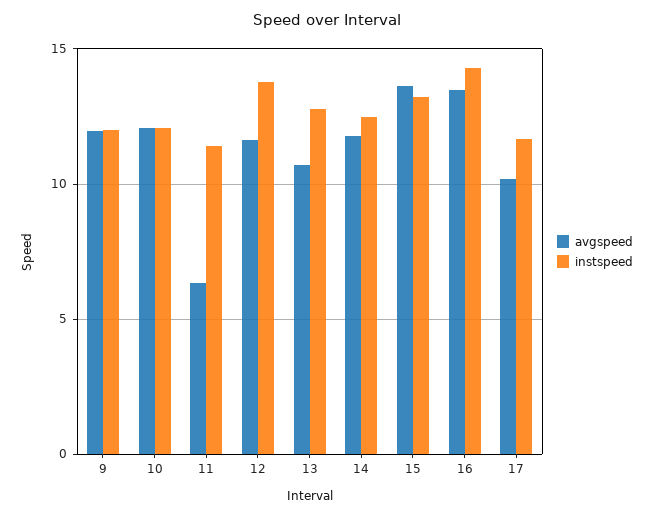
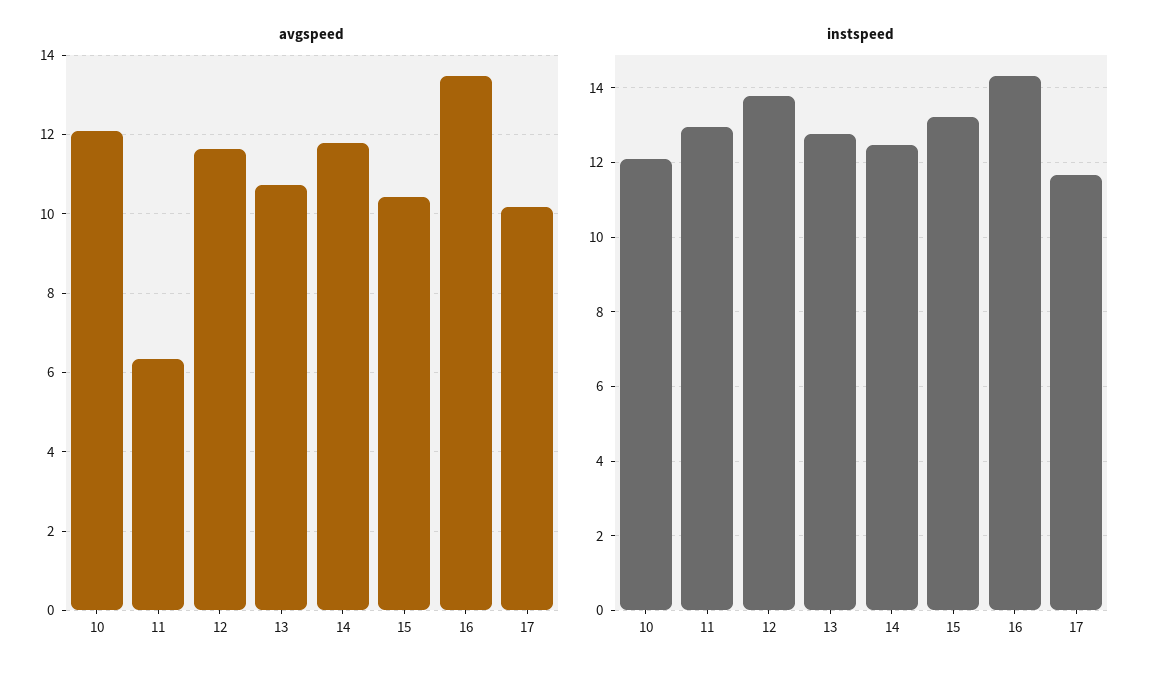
avgspeed, 9: 12 -> none
instspeed, 9: 12 -> none
instspeed, 11: 11.5 -> 13
avgspeed, 15: 13.5 -> 10.4

